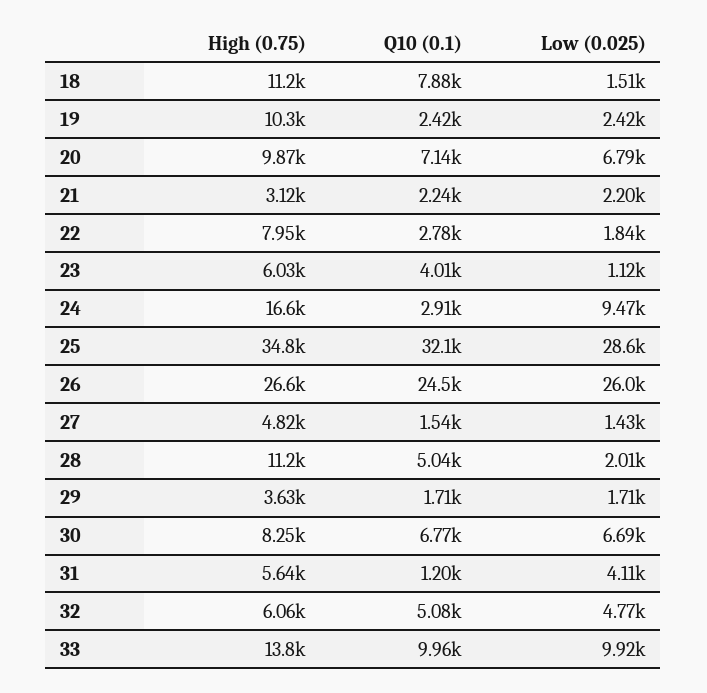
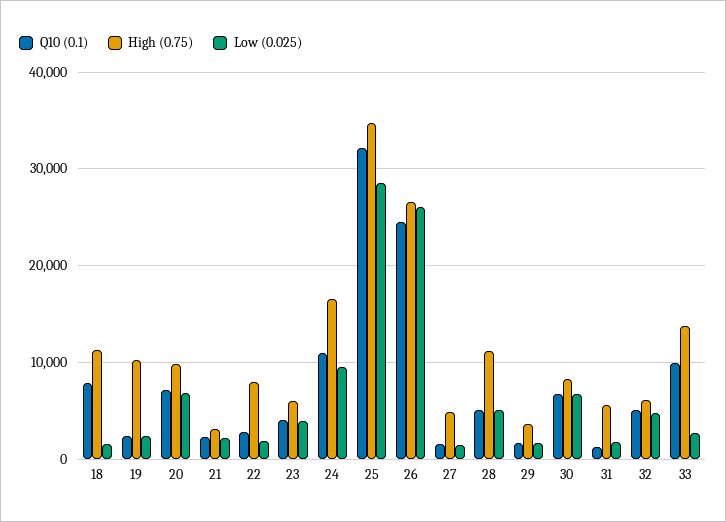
Low (0.025), 23: 1120 -> 4000
Q10 (0.1), 24: 2910 -> 11000
Low (0.025), 28: 2010 -> 5000
Low (0.025), 31: 4110 -> 2000
Low (0.025), 33: 9920 -> 3000

